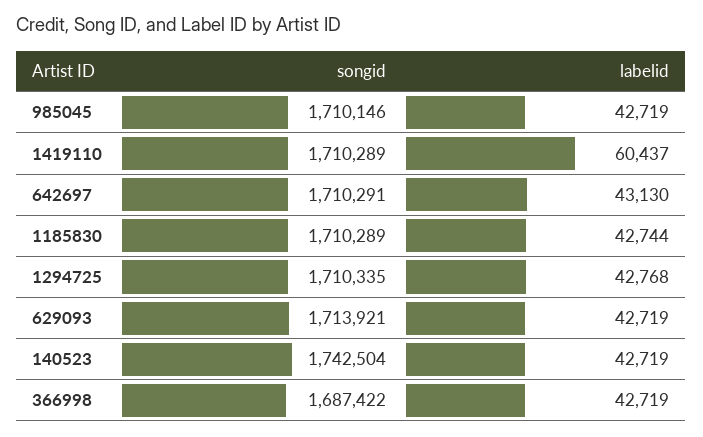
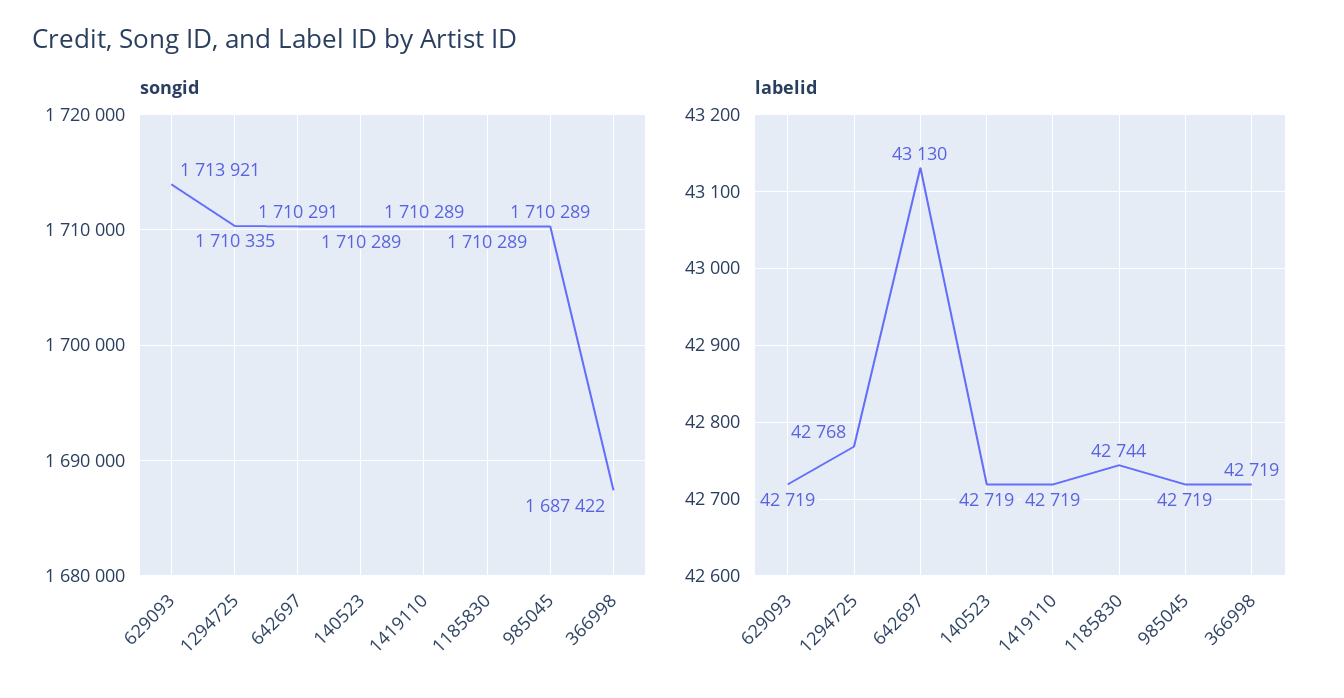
songid, 985045: 1710146 -> 1710289
labelid, 1419110: 60437 -> 42719
songid, 140523: 1742504 -> 1710289

